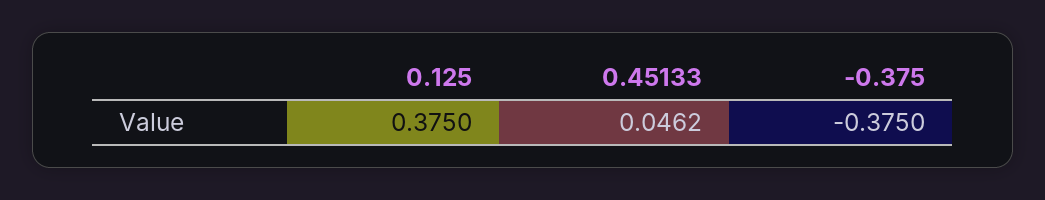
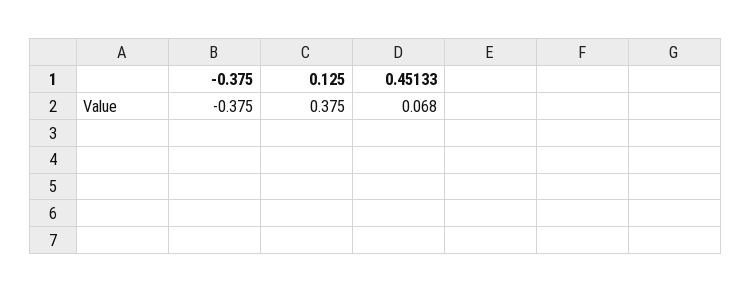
0.45133: 0.0462 -> 0.068

